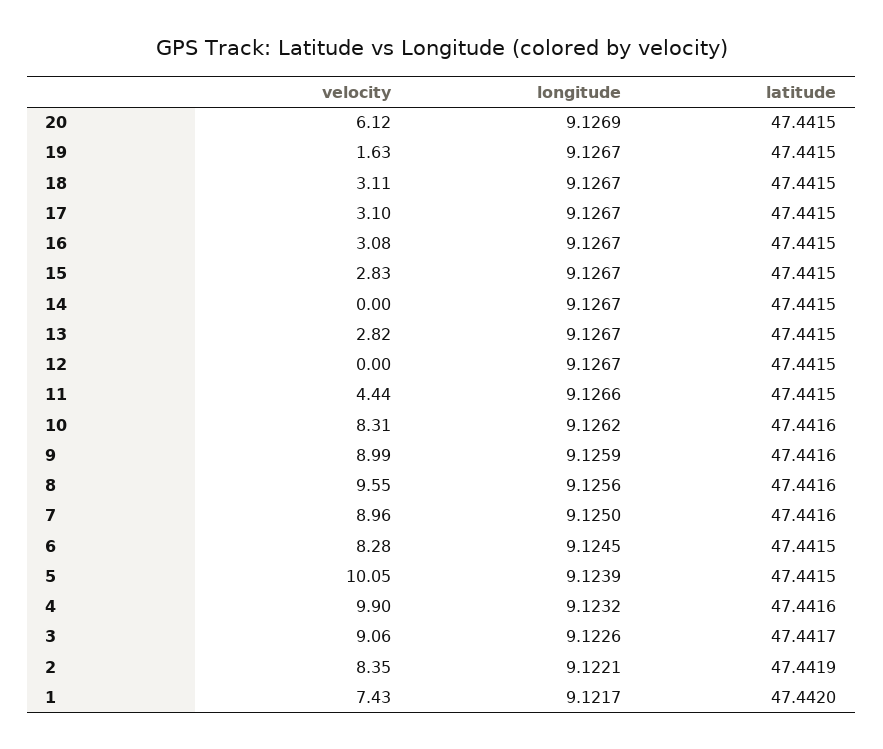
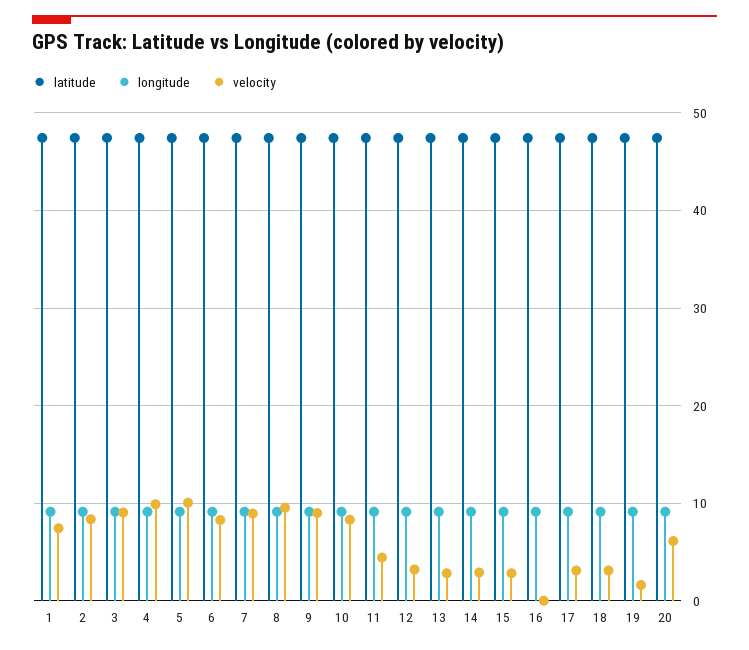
velocity, 16: 3.08 -> 0
velocity, 14: 0 -> 3
velocity, 12: 0 -> 3

